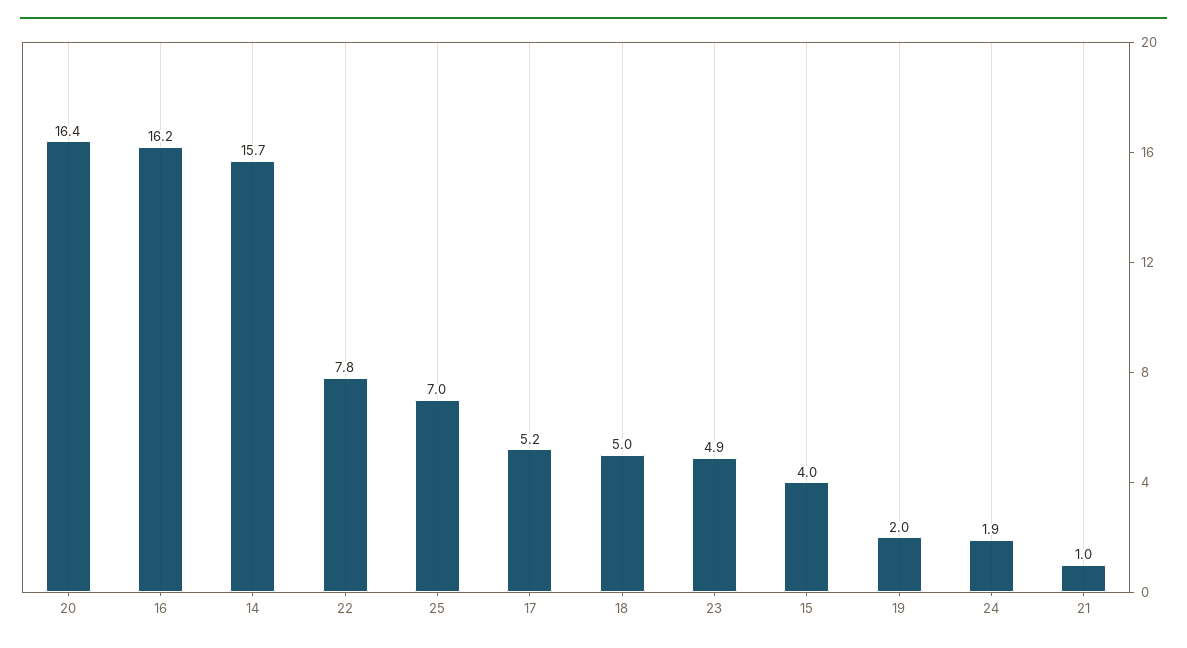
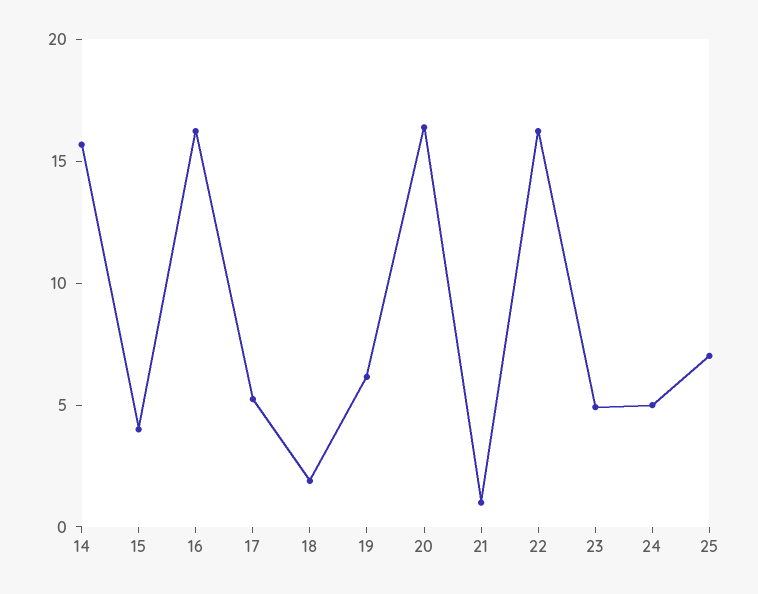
22: 7.8 -> 16
18: 5 -> 2
19: 2 -> 6
24: 1.9 -> 5

